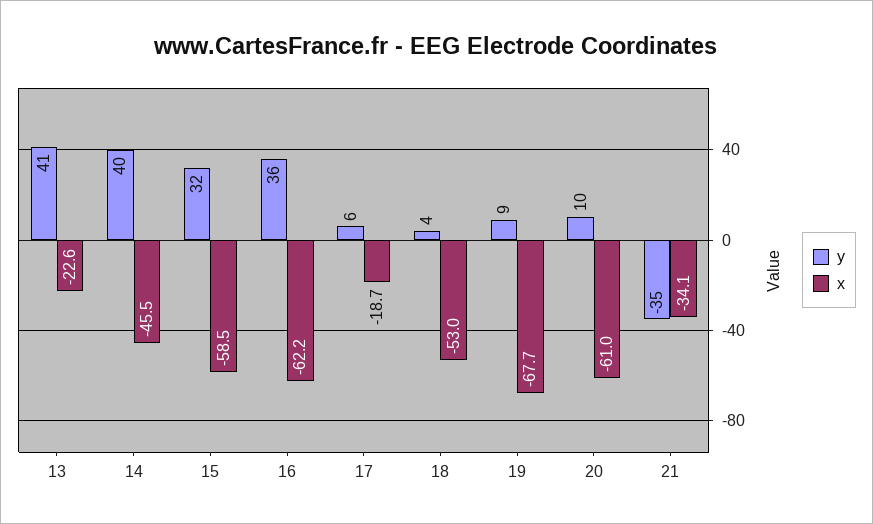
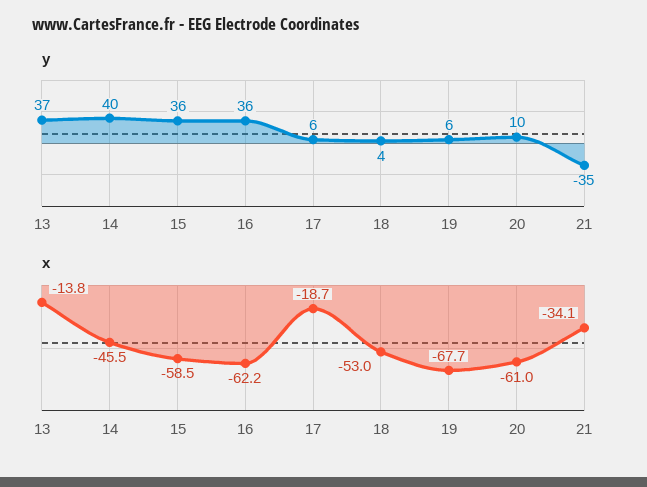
y, 13: 41 -> 37
x, 13: -22.6 -> -13.8
y, 15: 32 -> 36
y, 19: 9 -> 6

